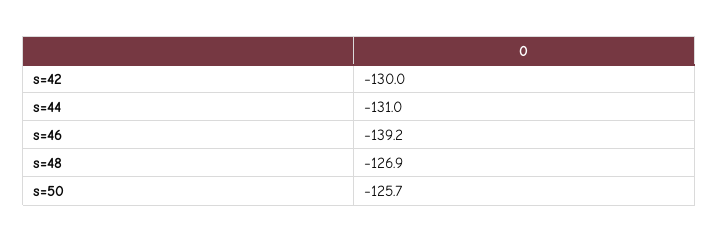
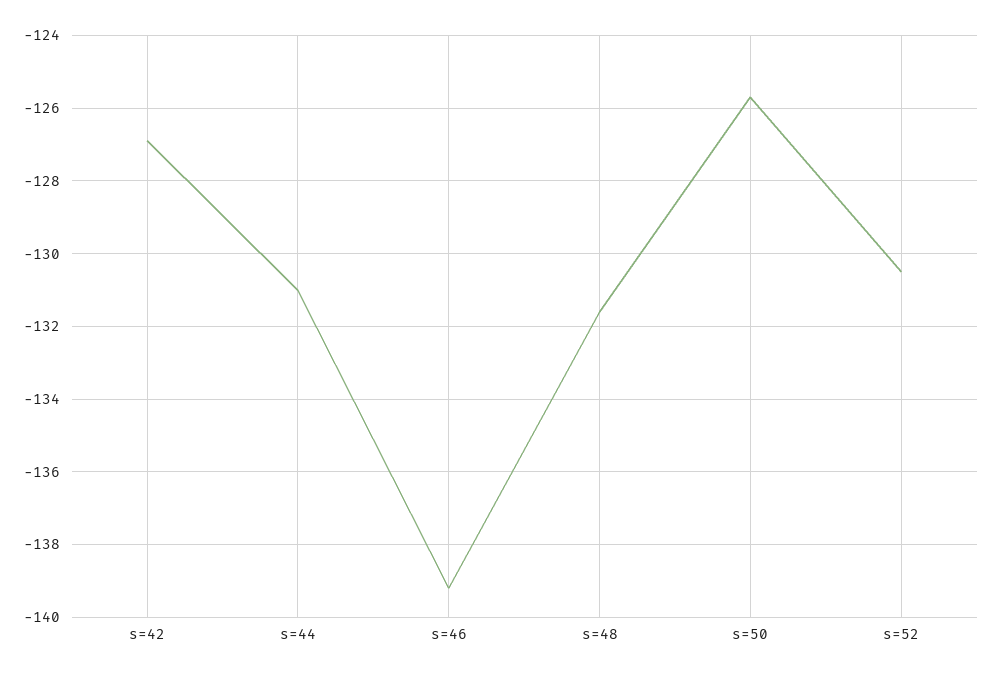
s=42: -130 -> -127
s=48: -126.9 -> -131.5
s=52: none -> -130.5

